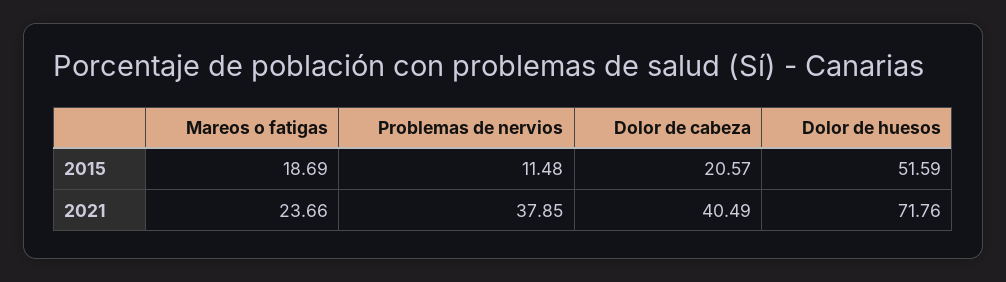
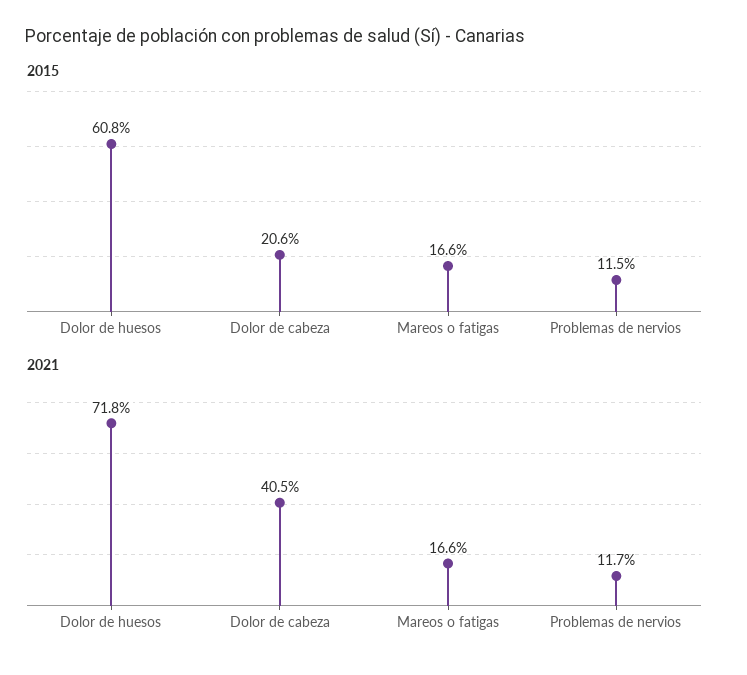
2015, Mareos o fatigas: 18.69 -> 16.6
2015, Dolor de huesos: 51.59 -> 60.8
2021, Mareos o fatigas: 23.66 -> 16.6
2021, Problemas de nervios: 37.85 -> 11.7

